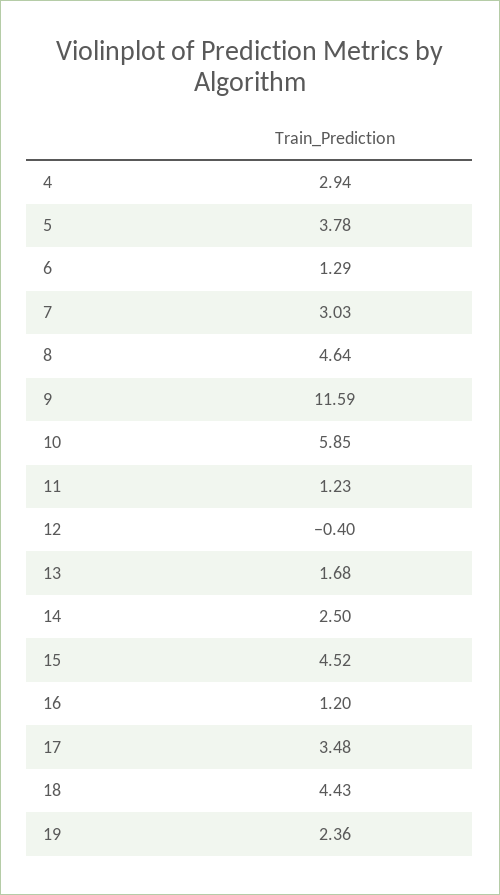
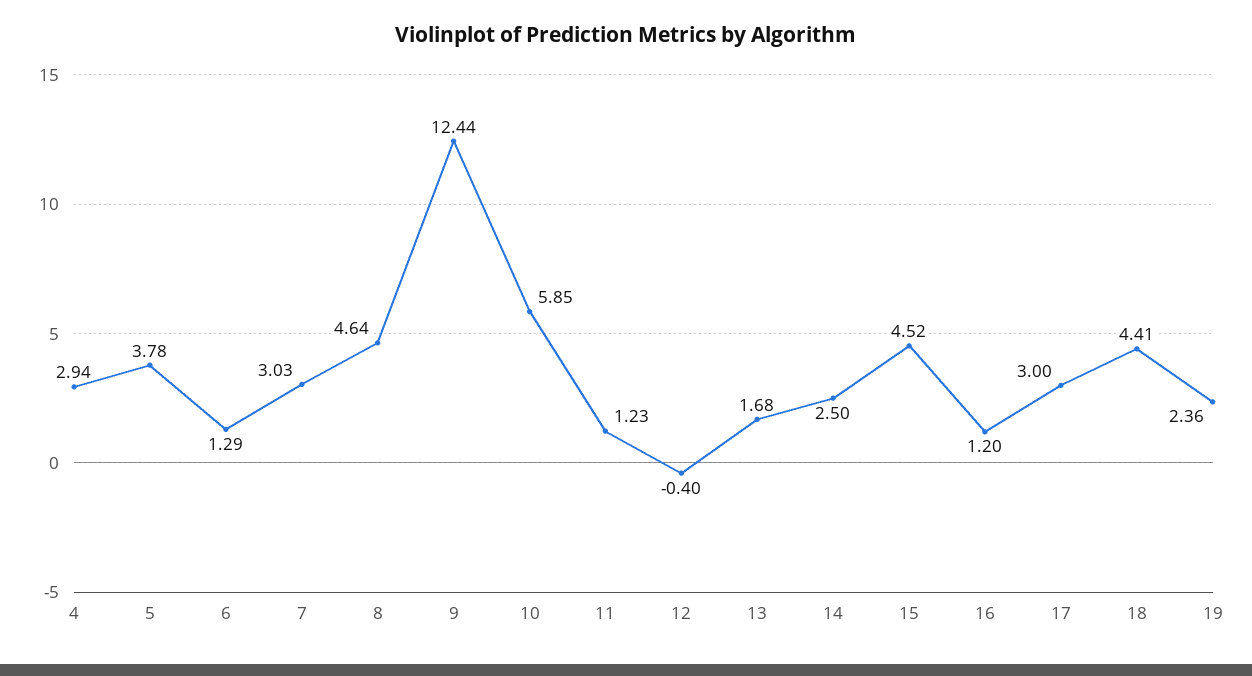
9: 11.59 -> 12.44
17: 3.48 -> 3
18: 4.43 -> 4.41

